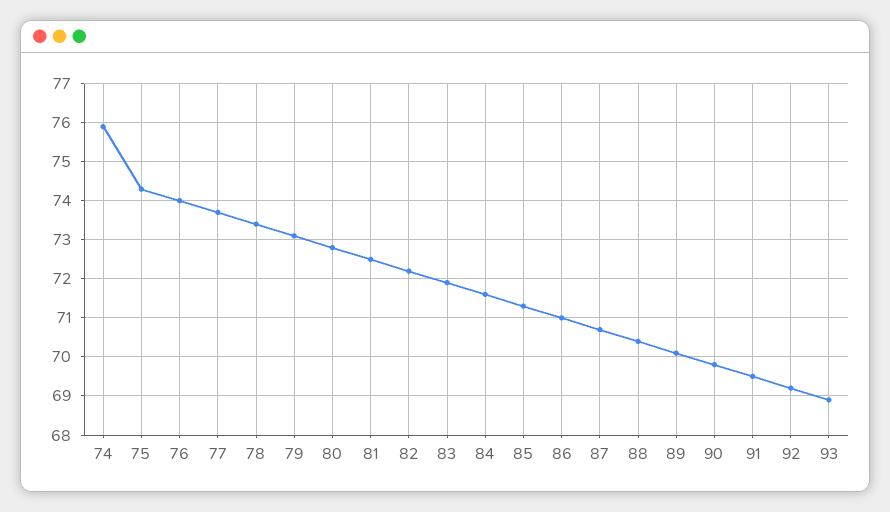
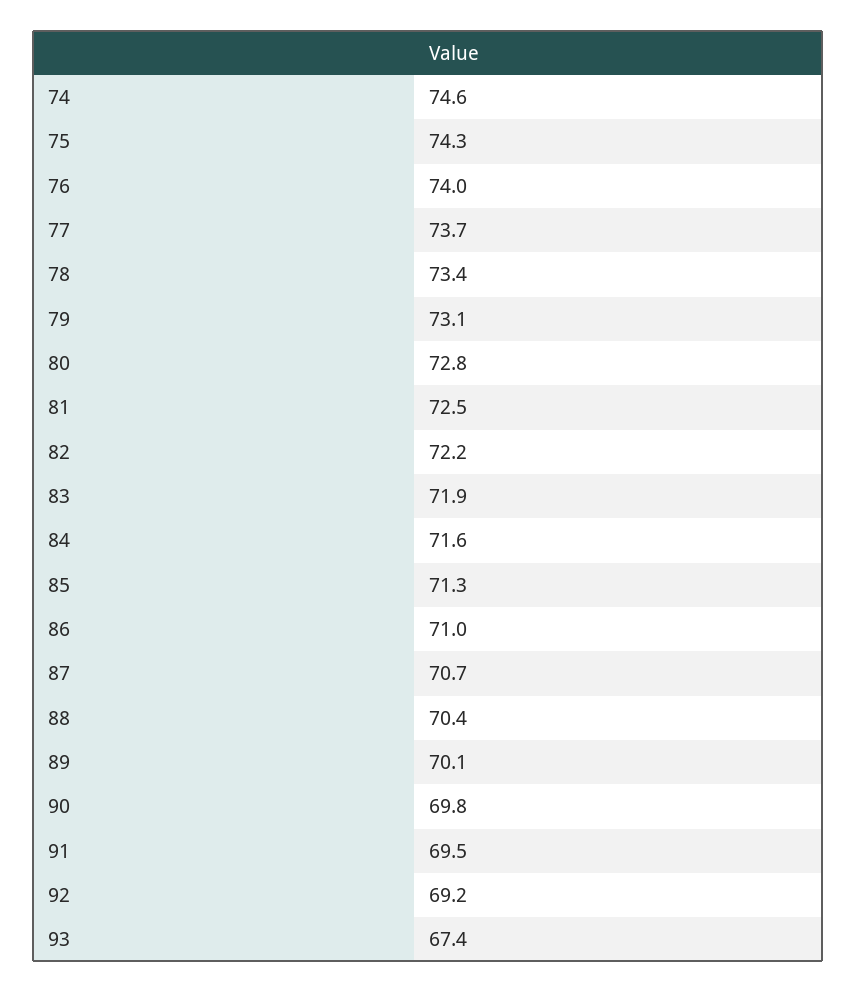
74: 76 -> 74.6
93: 69 -> 67.4

